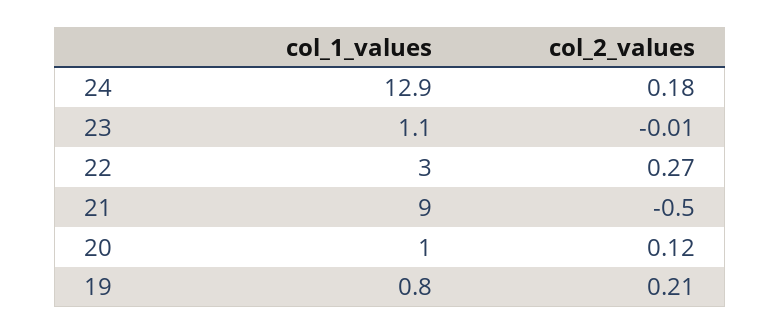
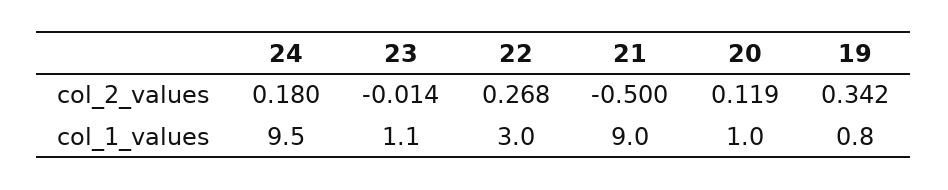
col_1_values, 24: 12.9 -> 9.5
col_2_values, 19: 0.21 -> 0.342

